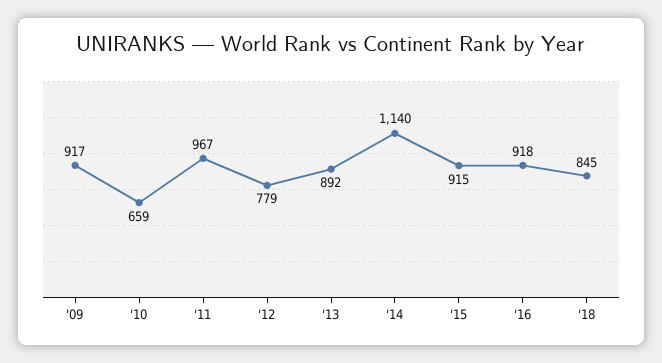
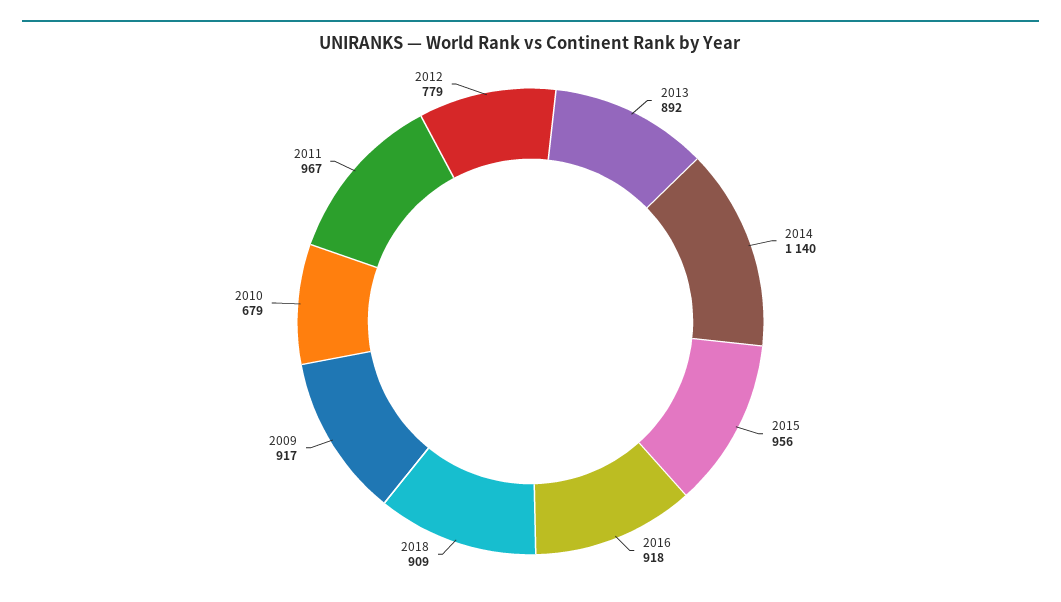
'10: 659 -> 679
'15: 915 -> 956
'18: 845 -> 909

